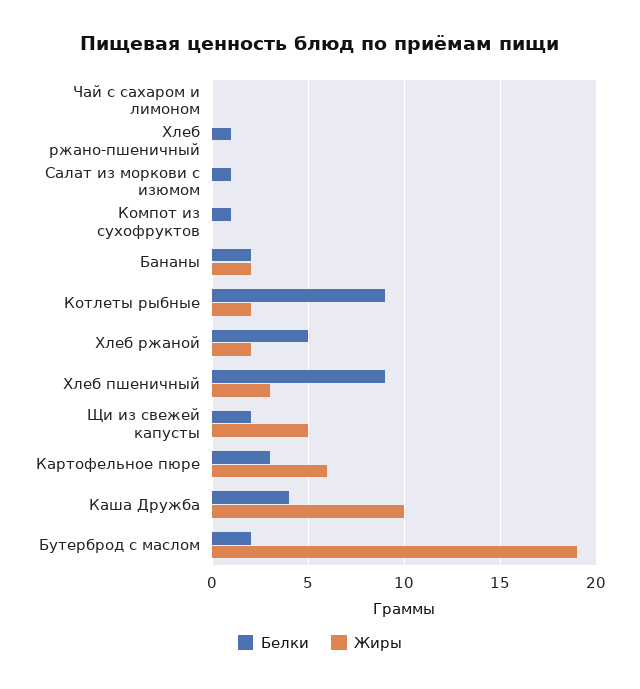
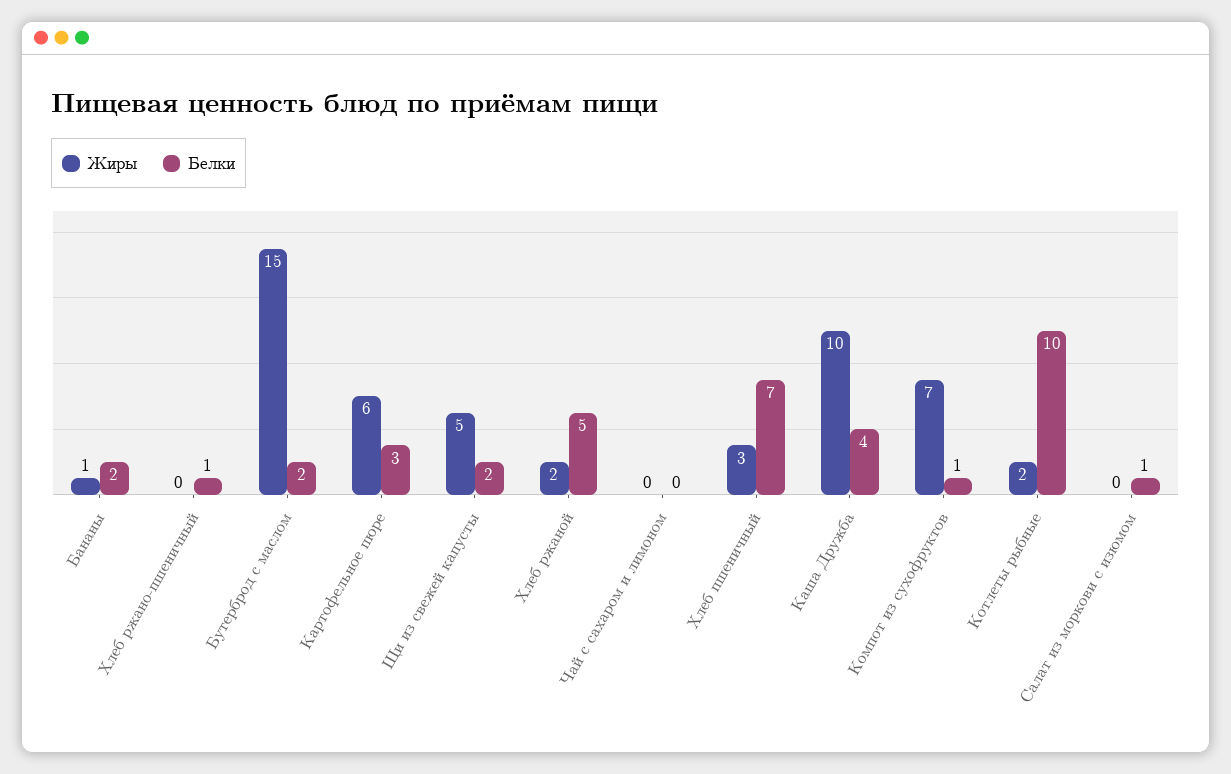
Жиры, Компот из сухофруктов: 0 -> 7
Жиры, Бананы: 2 -> 1
Белки, Котлеты рыбные: 9 -> 10
Белки, Хлеб пшеничный: 9 -> 7
Жиры, Бутерброд с маслом: 19 -> 15

